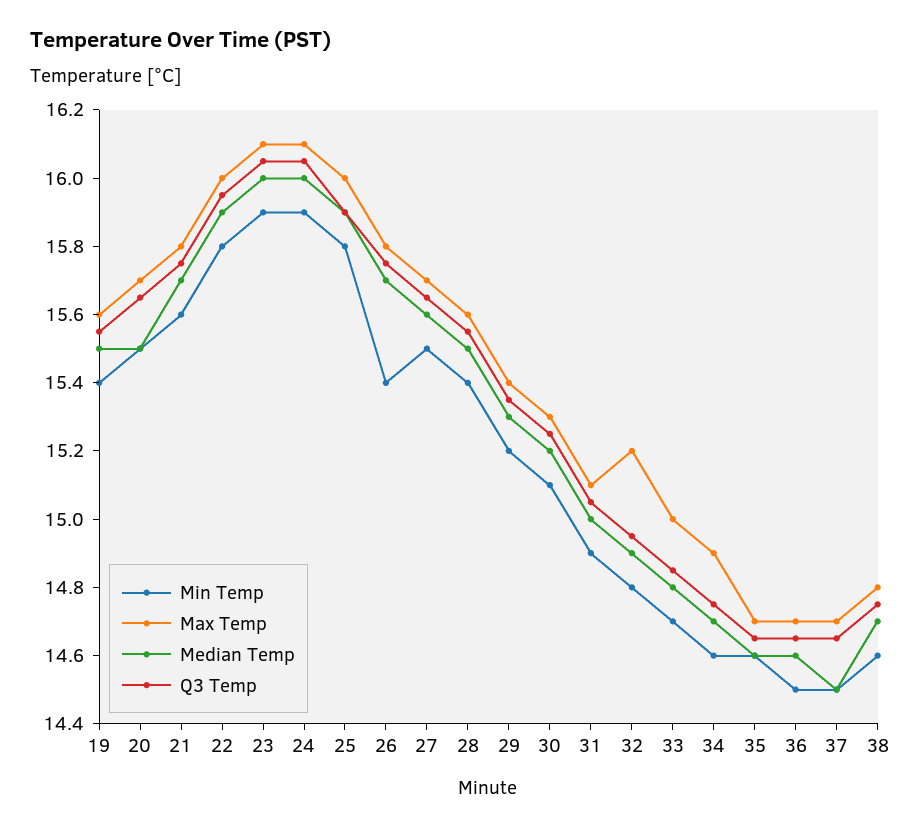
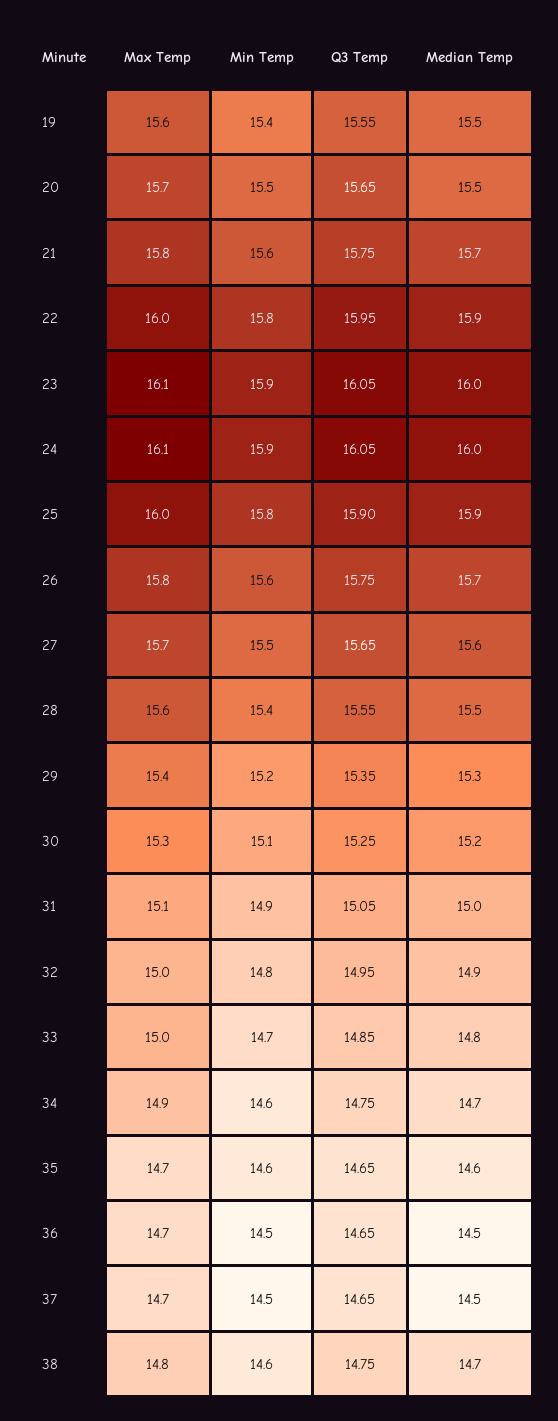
Min Temp, 26: 15.4 -> 15.6
Max Temp, 32: 15.2 -> 15
Median Temp, 36: 14.6 -> 14.5

